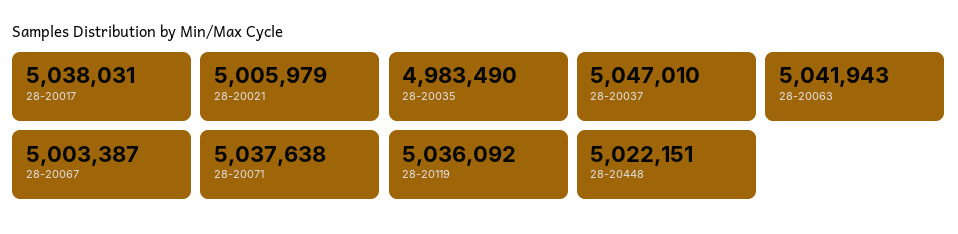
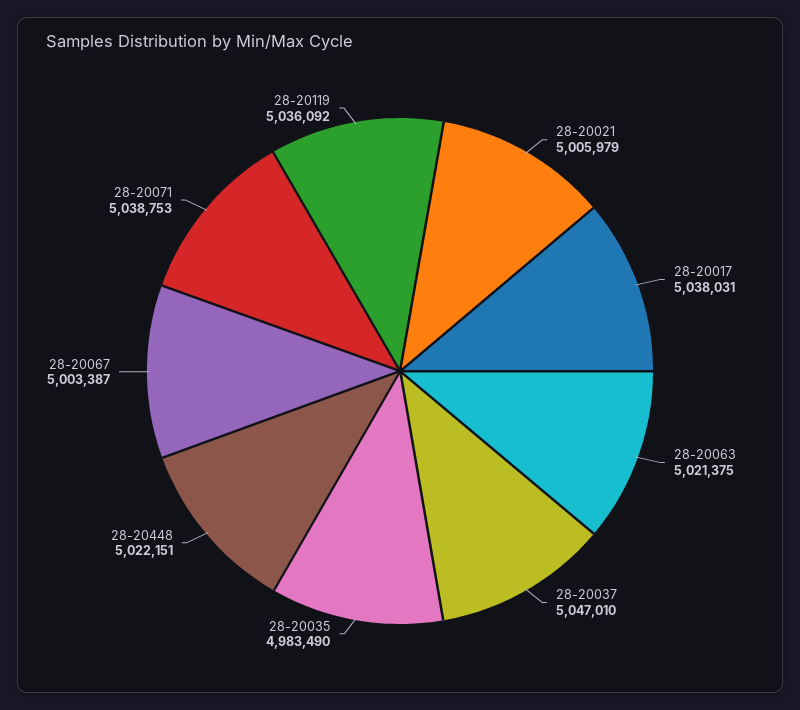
28-20063: 5041943 -> 5021375
28-20071: 5037638 -> 5038753

